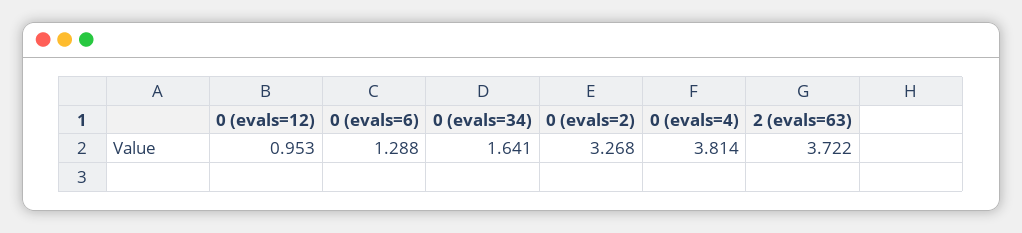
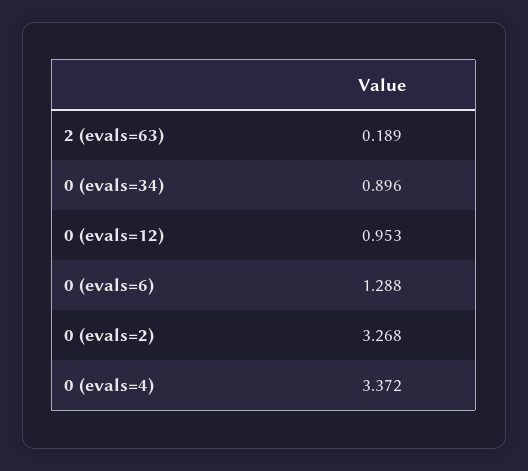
0 (evals=34): 1.641 -> 0.896
0 (evals=4): 3.814 -> 3.372
2 (evals=63): 3.722 -> 0.189

